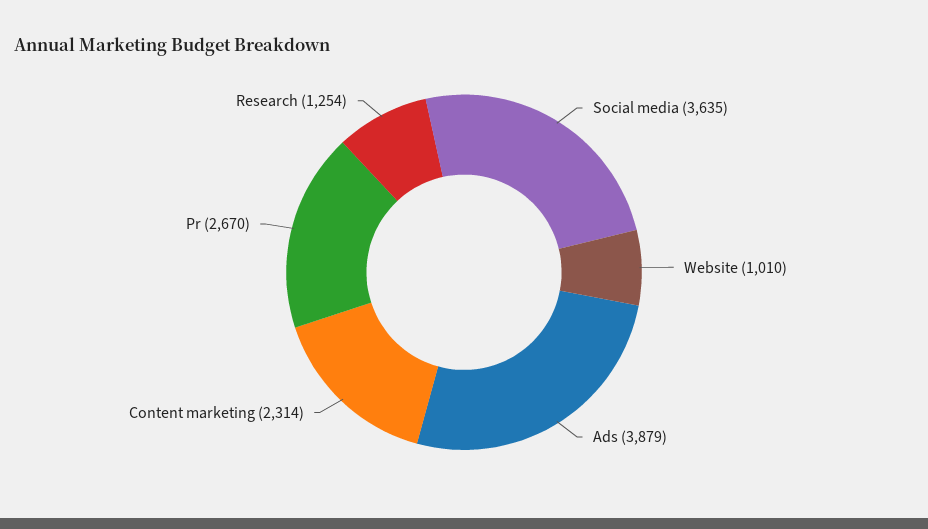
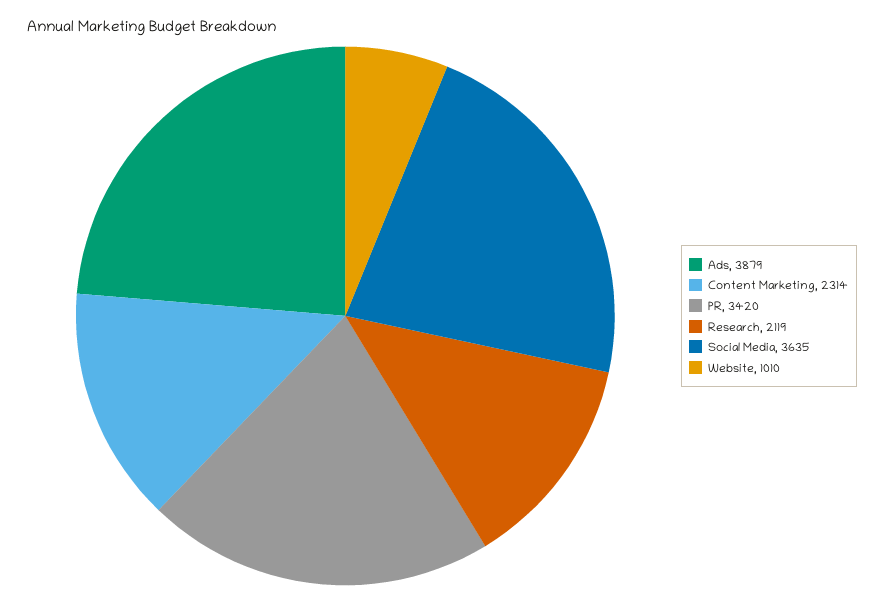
Pr: 2670 -> 3420
Research: 1254 -> 2119

